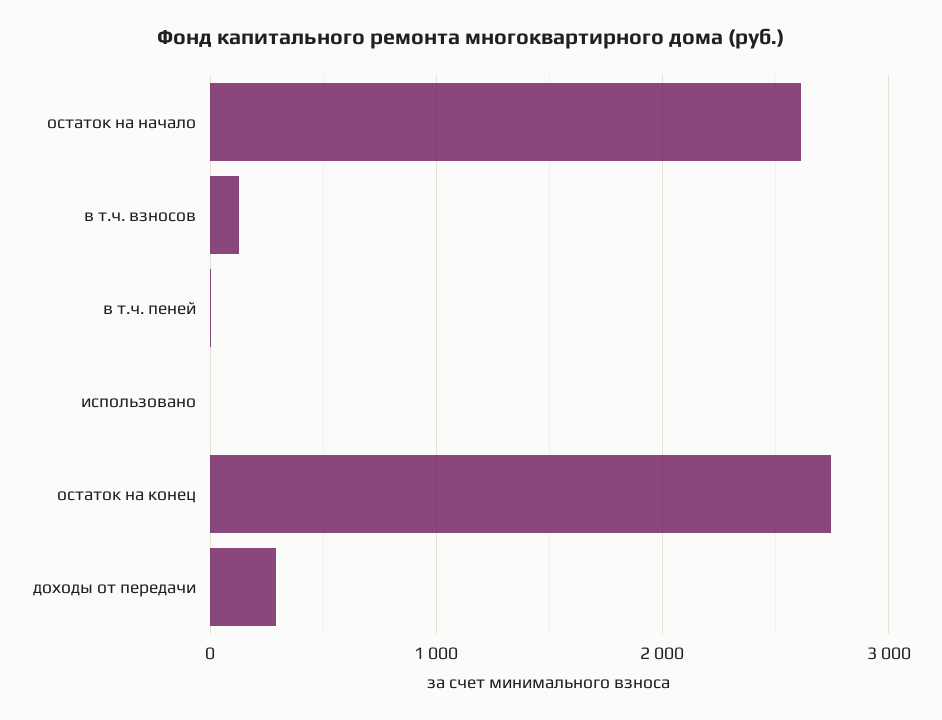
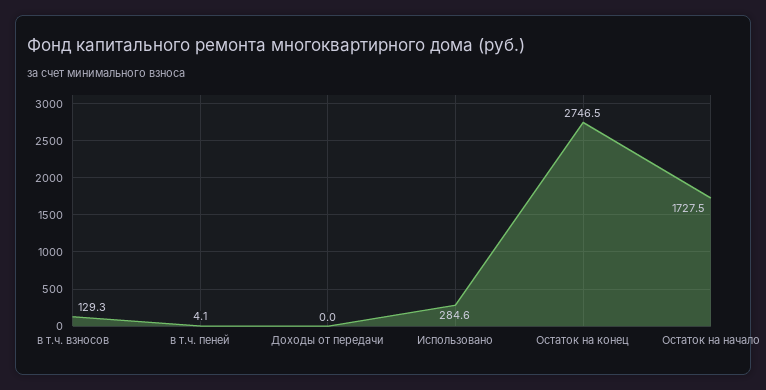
остаток на начало: 2600 -> 1727.5
использовано: 0 -> 284.6
доходы от передачи: 300 -> 0

